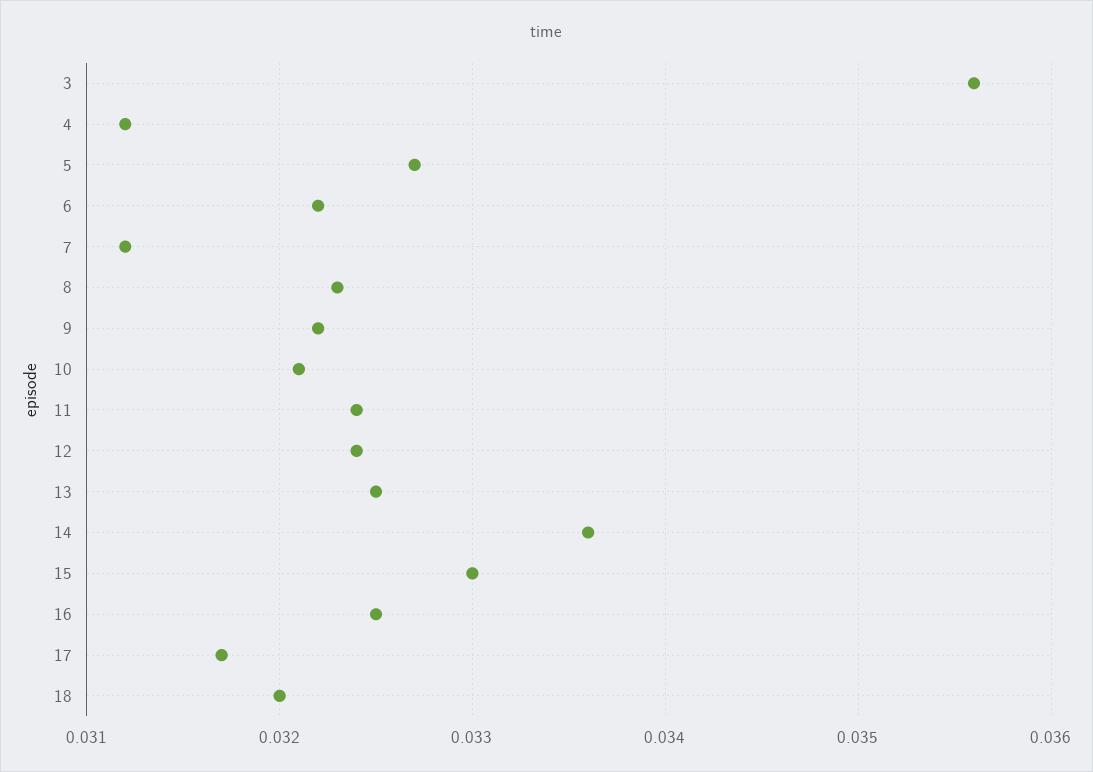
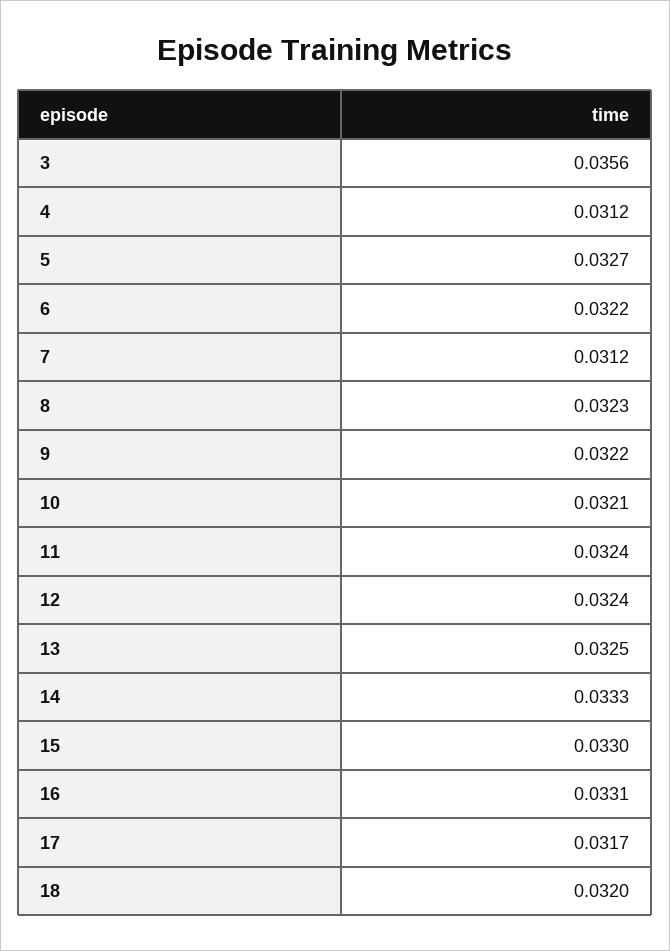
14: 0.0336 -> 0.0333
16: 0.0325 -> 0.0331

